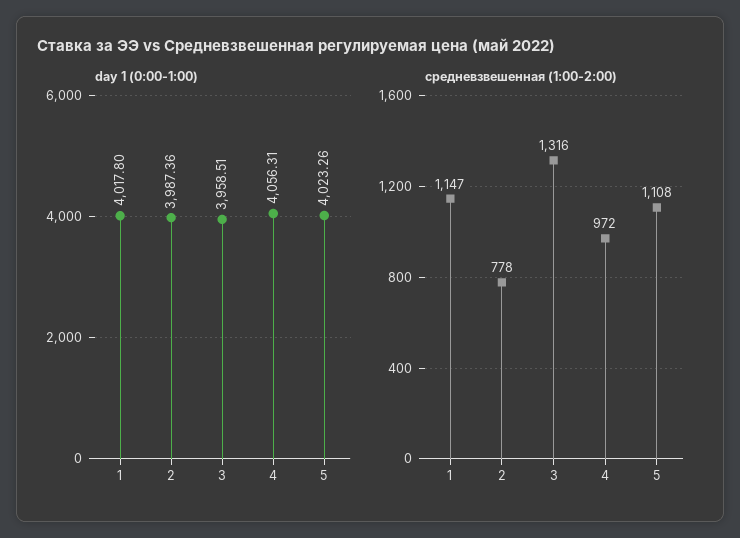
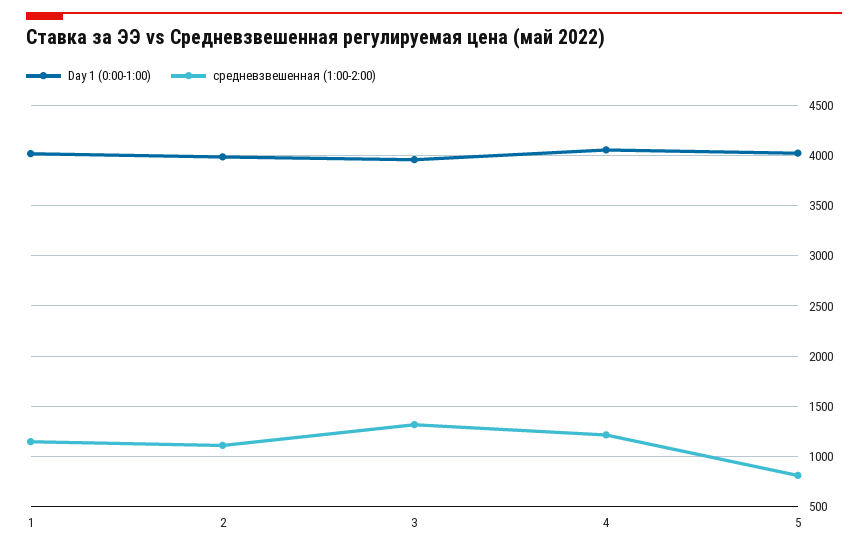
средневзвешенная (1:00-2:00), 2: 778 -> 1100
средневзвешенная (1:00-2:00), 4: 972 -> 1200
средневзвешенная (1:00-2:00), 5: 1108 -> 800

